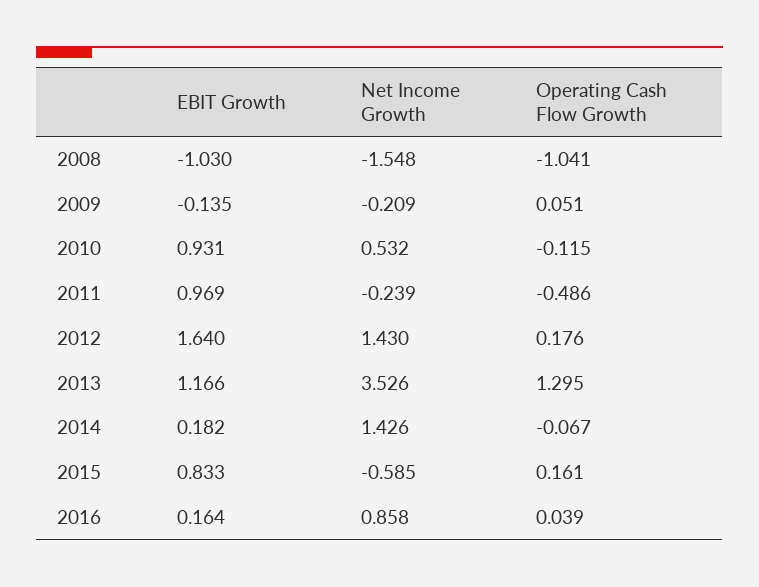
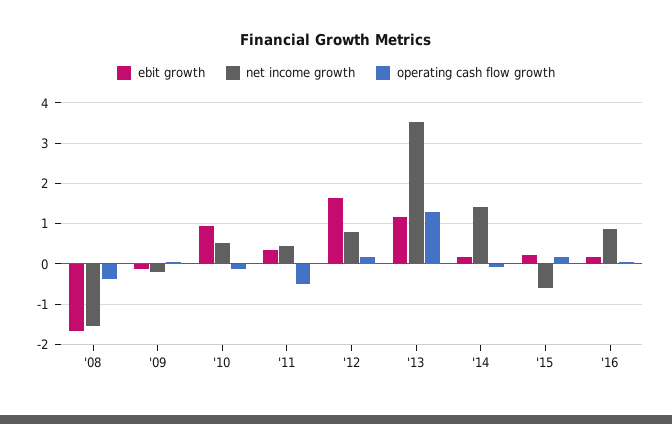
EBIT Growth, 2008: -1.03 -> -1.6
Operating Cash Flow Growth, 2008: -1.041 -> -0.4
EBIT Growth, 2011: 0.969 -> 0.4
Net Income Growth, 2011: -0.239 -> 0.4
Net Income Growth, 2012: 1.43 -> 0.8
EBIT Growth, 2015: 0.833 -> 0.2

